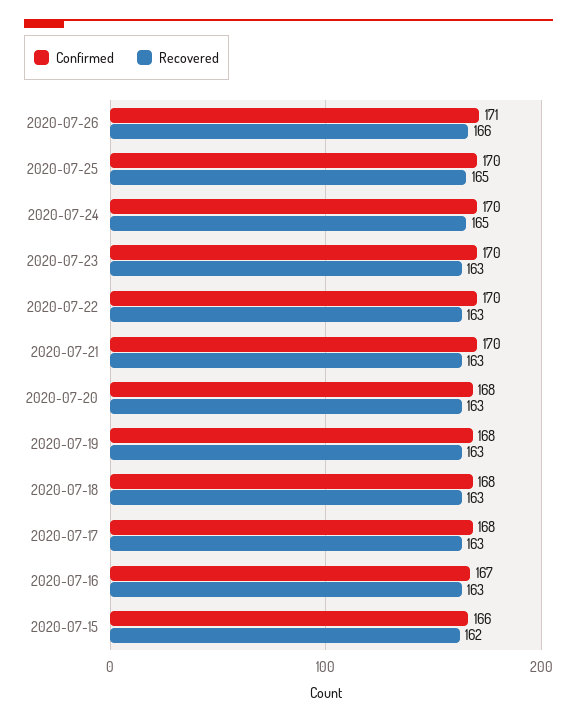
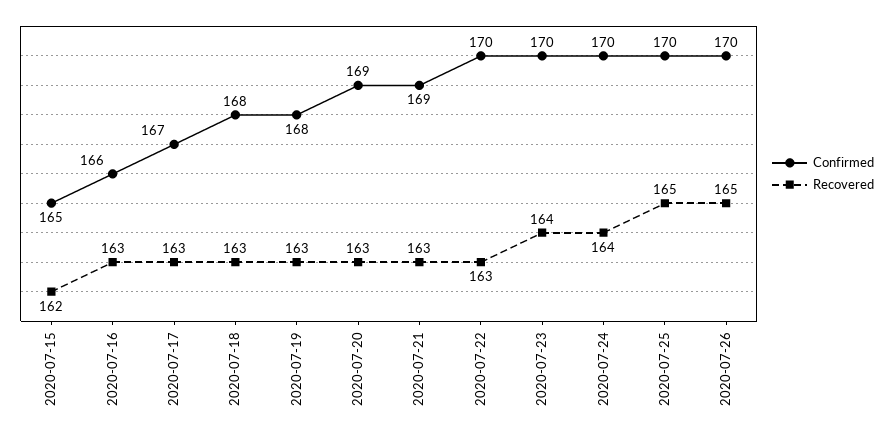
Confirmed, 2020-07-26: 171 -> 170
Recovered, 2020-07-26: 166 -> 165
Recovered, 2020-07-24: 165 -> 164
Recovered, 2020-07-23: 163 -> 164
Confirmed, 2020-07-21: 170 -> 169
Confirmed, 2020-07-20: 168 -> 169
Confirmed, 2020-07-17: 168 -> 167
Confirmed, 2020-07-16: 167 -> 166
Confirmed, 2020-07-15: 166 -> 165

